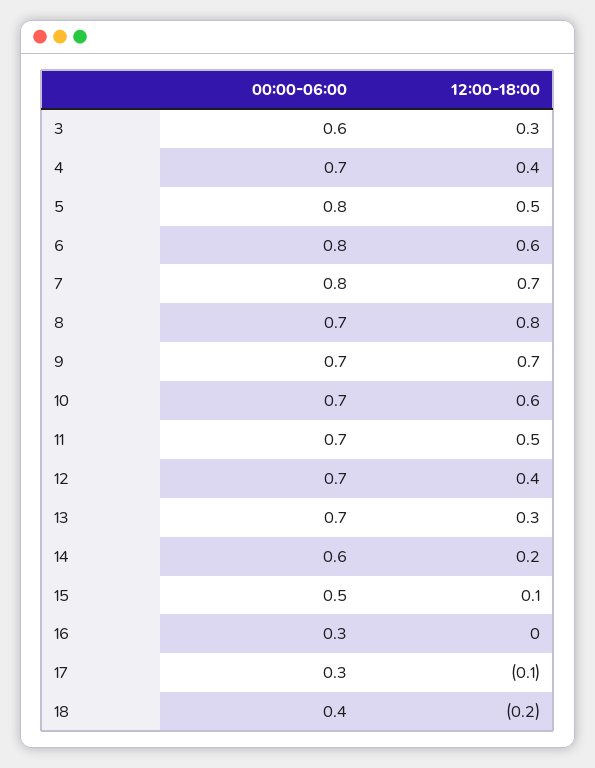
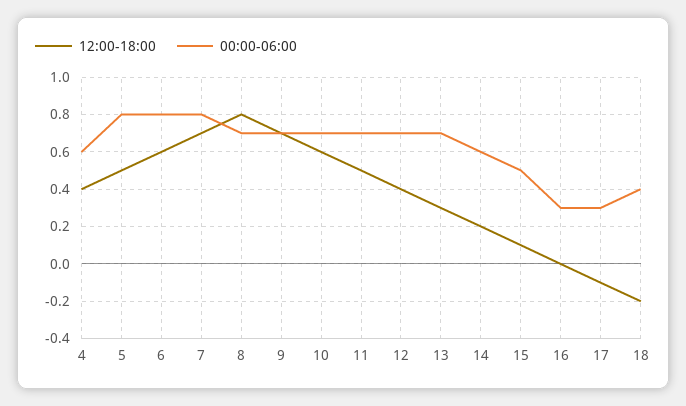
00:00-06:00, 3: 0.6 -> none
12:00-18:00, 3: 0.3 -> none
00:00-06:00, 4: 0.7 -> 0.6

